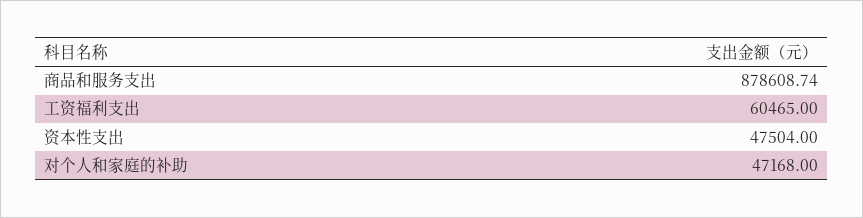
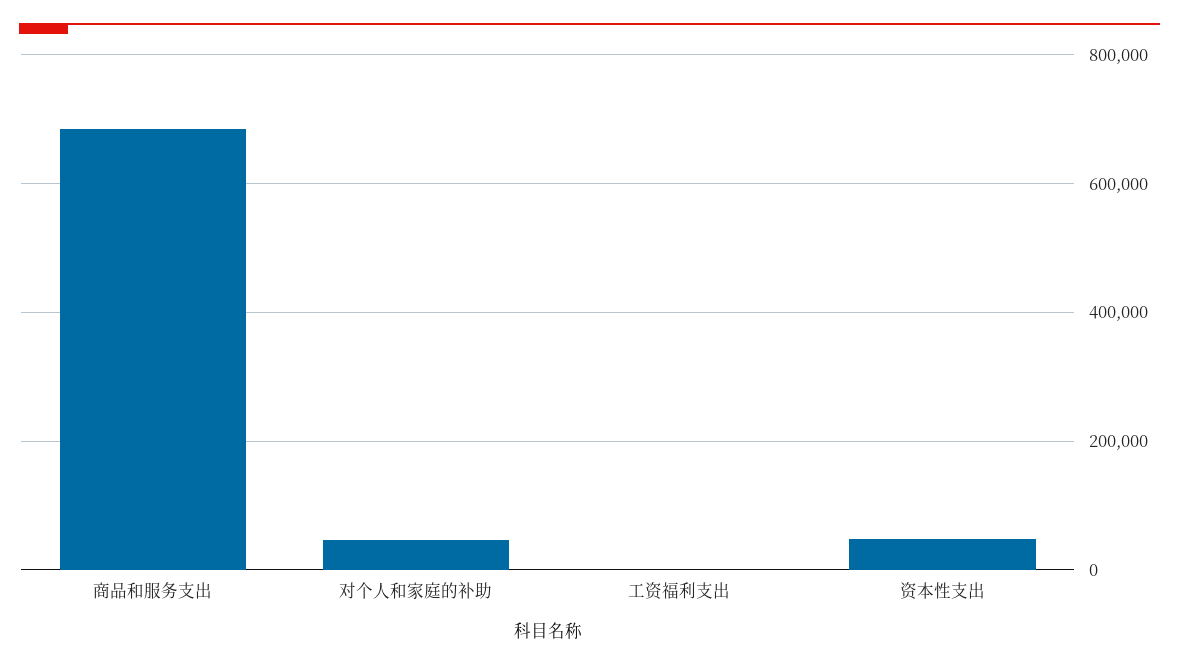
商品和服务支出: 878608.74 -> 680000
工资福利支出: 60465 -> 0

